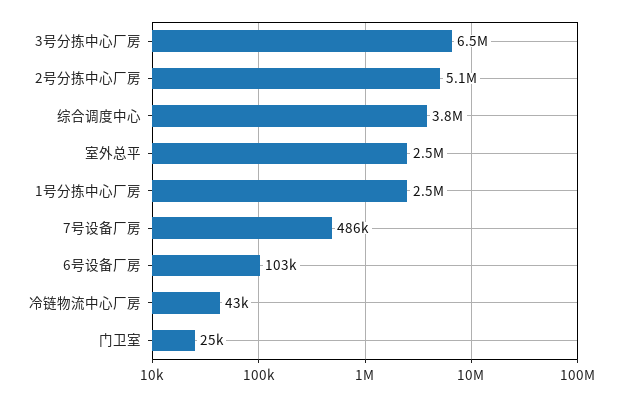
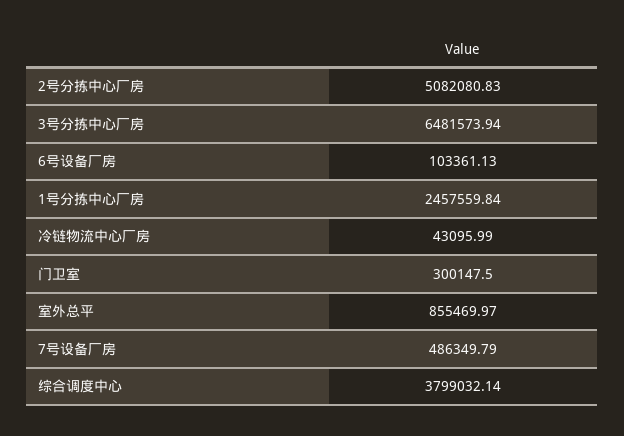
室外总平: 2500000 -> 855469.97
门卫室: 25000 -> 300147.5

